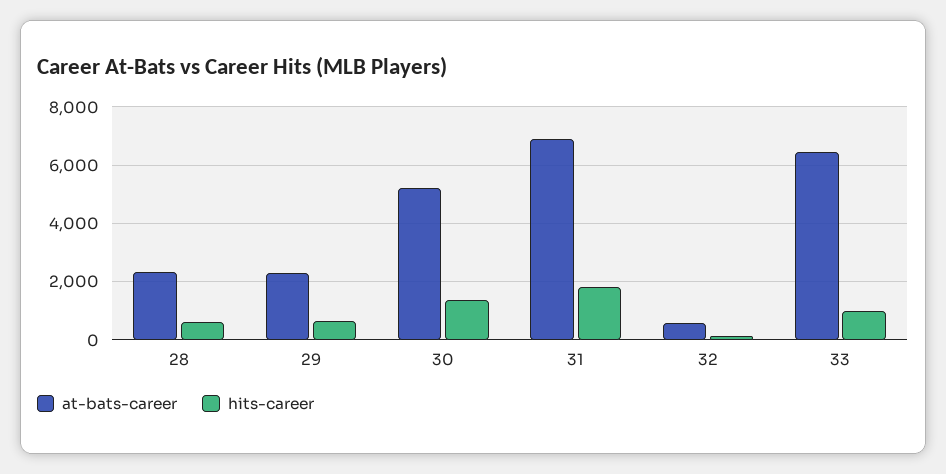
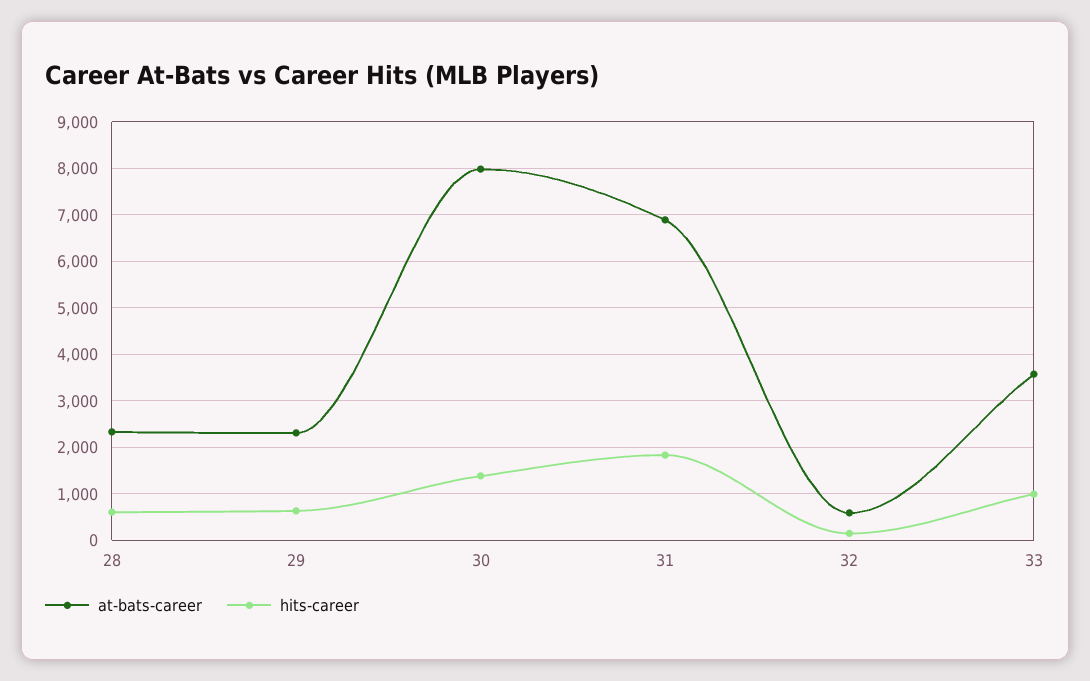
at-bats-career, 30: 5250 -> 8000
at-bats-career, 33: 6500 -> 3600

